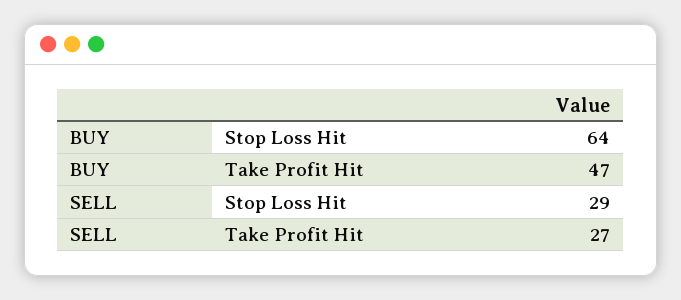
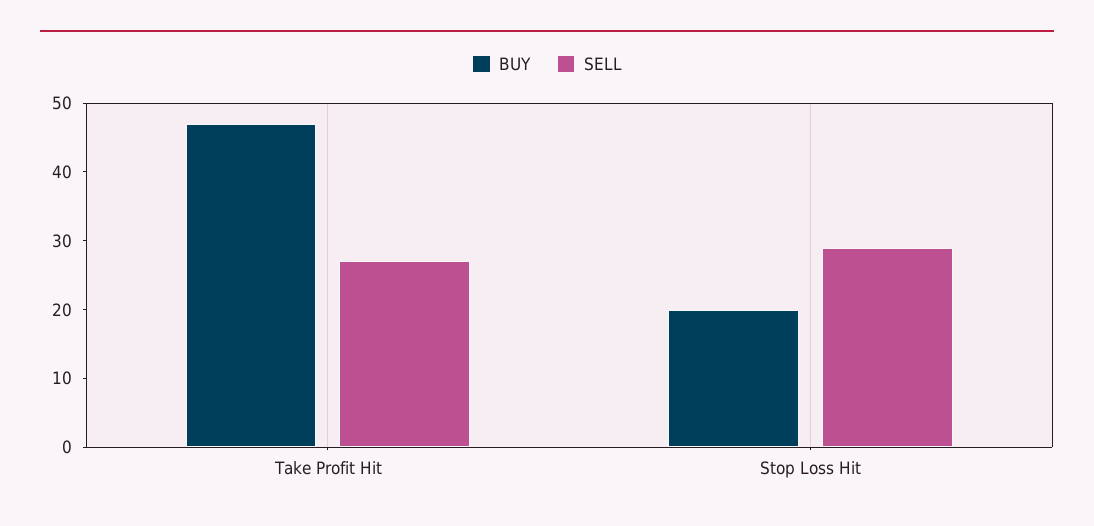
BUY, Stop Loss Hit: 64 -> 20

